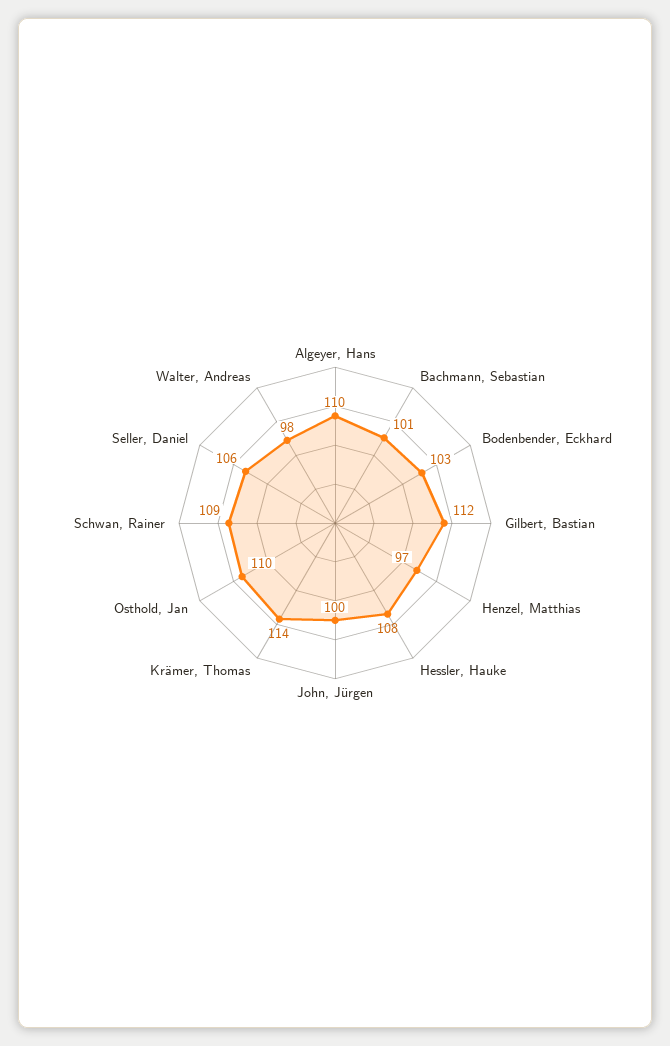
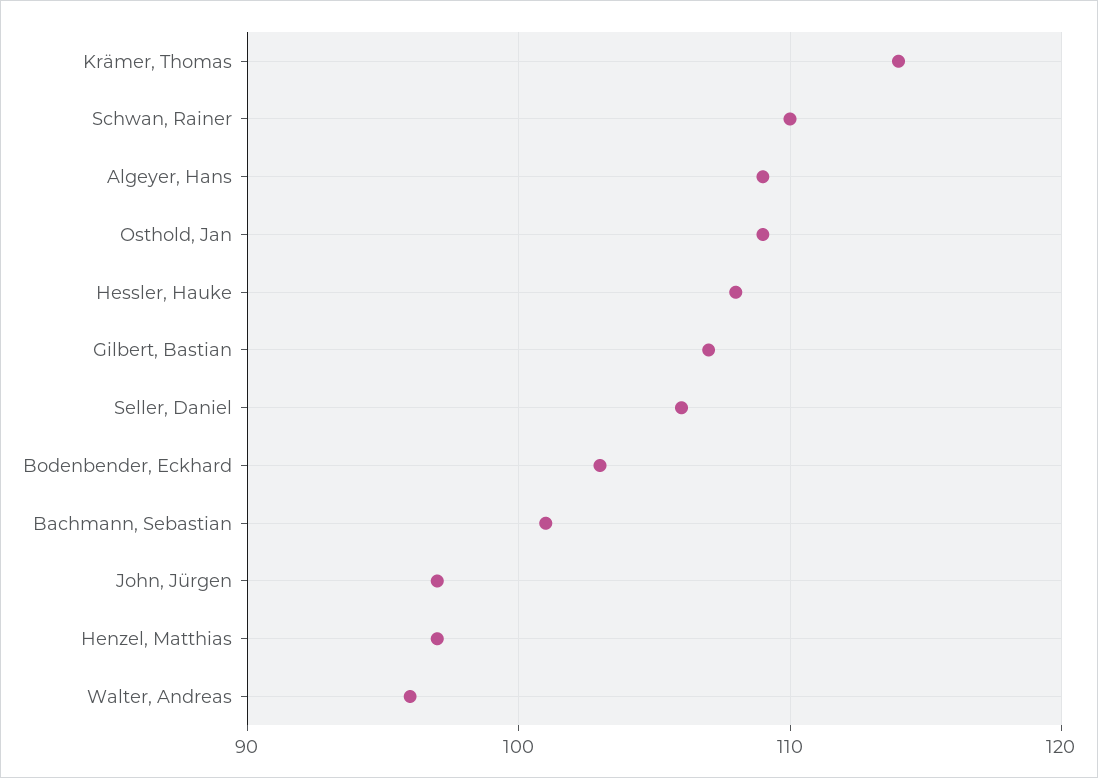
Algeyer, Hans: 110 -> 109
Gilbert, Bastian: 112 -> 107
John, Jürgen: 100 -> 97
Osthold, Jan: 110 -> 109
Schwan, Rainer: 109 -> 110
Walter, Andreas: 98 -> 96

